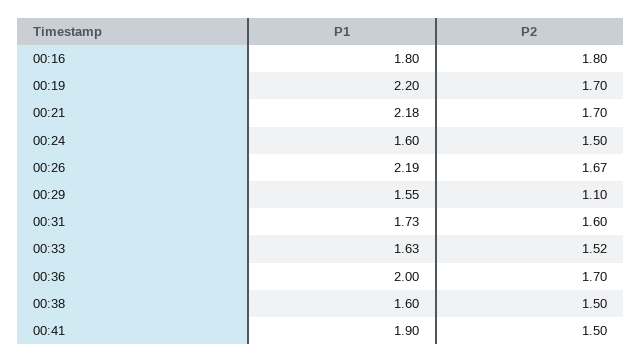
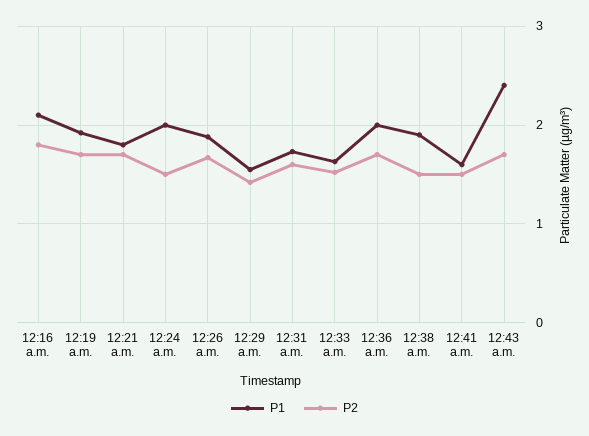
P1, 00:16: 1.8 -> 2.1
P1, 00:19: 2.2 -> 1.9
P1, 00:21: 2.18 -> 1.8
P1, 00:24: 1.6 -> 2
P1, 00:26: 2.19 -> 1.9
P2, 00:29: 1.1 -> 1.4
P1, 00:38: 1.6 -> 1.9
P1, 00:41: 1.9 -> 1.6
P1, 12:43 a.m.: none -> 2.4
P2, 12:43 a.m.: none -> 1.7

